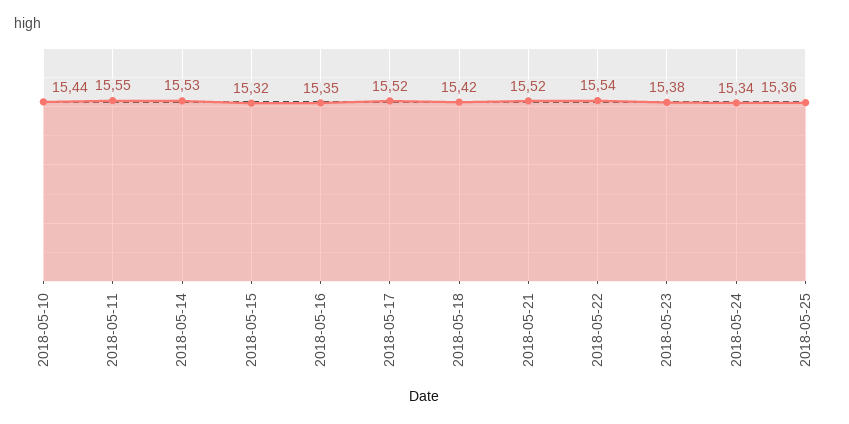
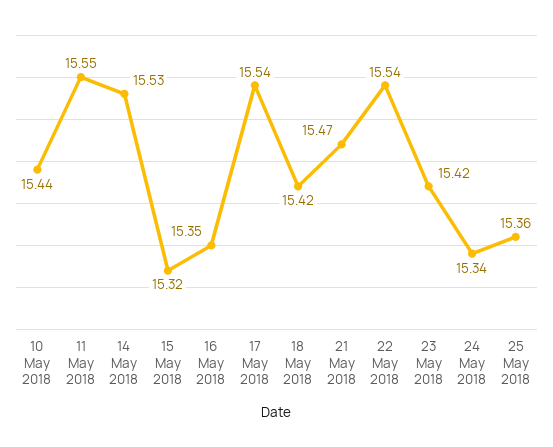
2018-05-17: 15.52 -> 15.54
2018-05-21: 15.52 -> 15.47
2018-05-23: 15.38 -> 15.42

